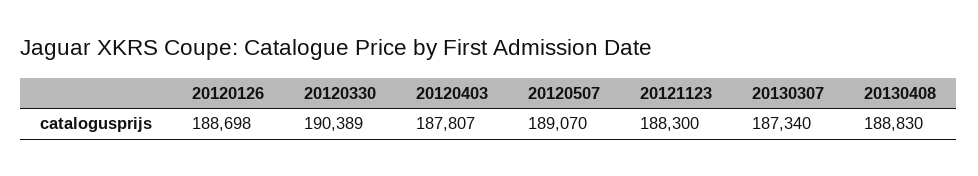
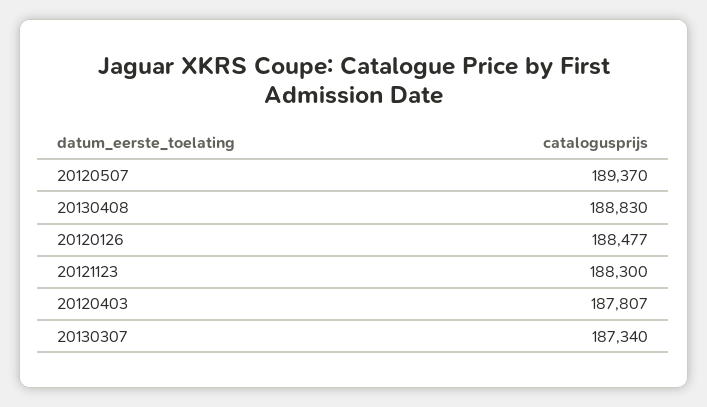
20120126: 188698 -> 188477
20120330: 190389 -> none
20120507: 189070 -> 189370

